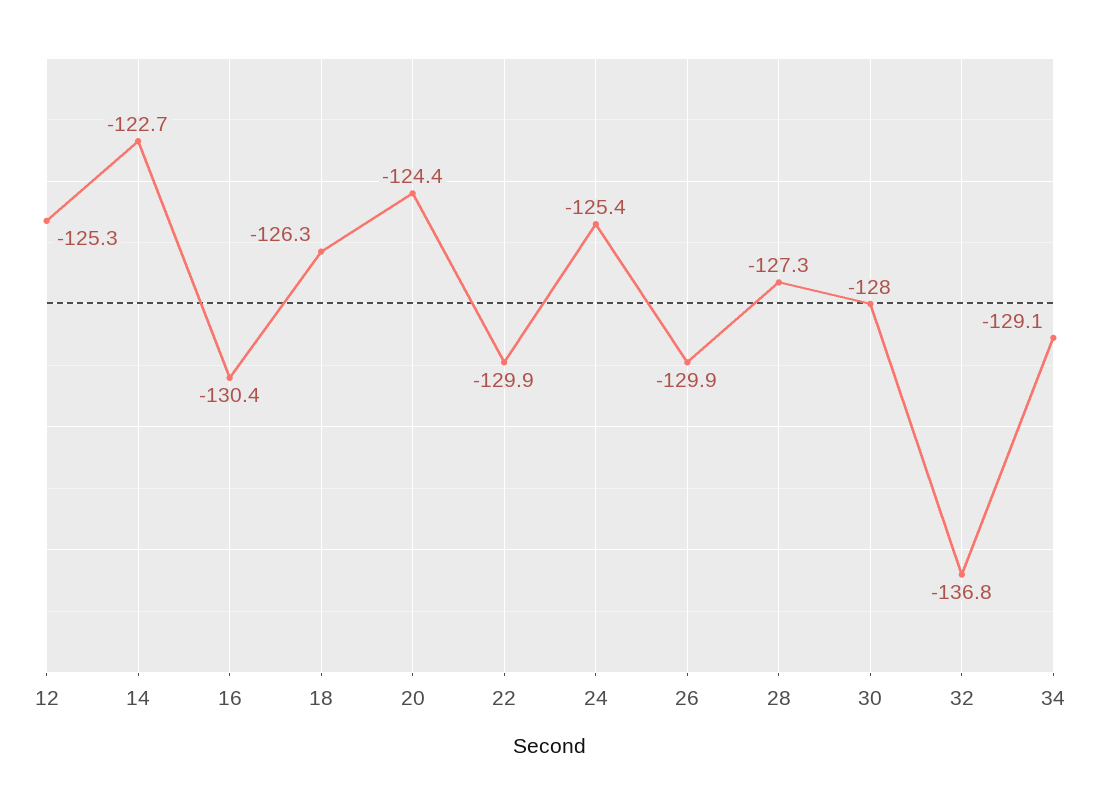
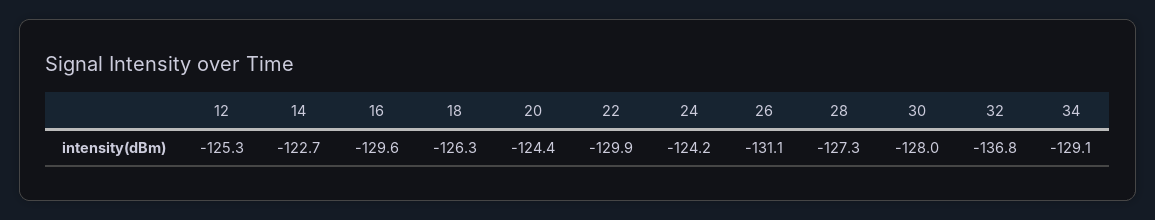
16: -130.4 -> -129.6
24: -125.4 -> -124.2
26: -129.9 -> -131.1

